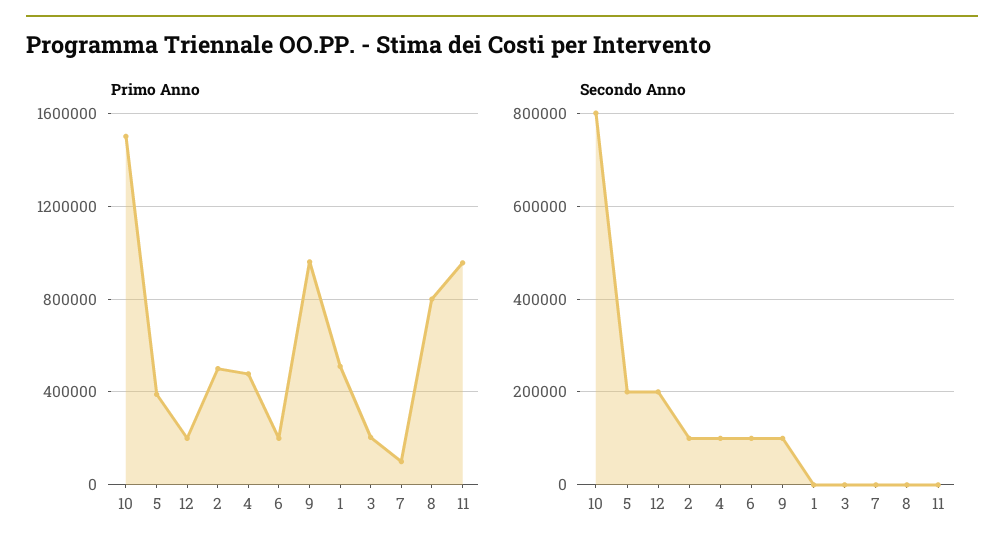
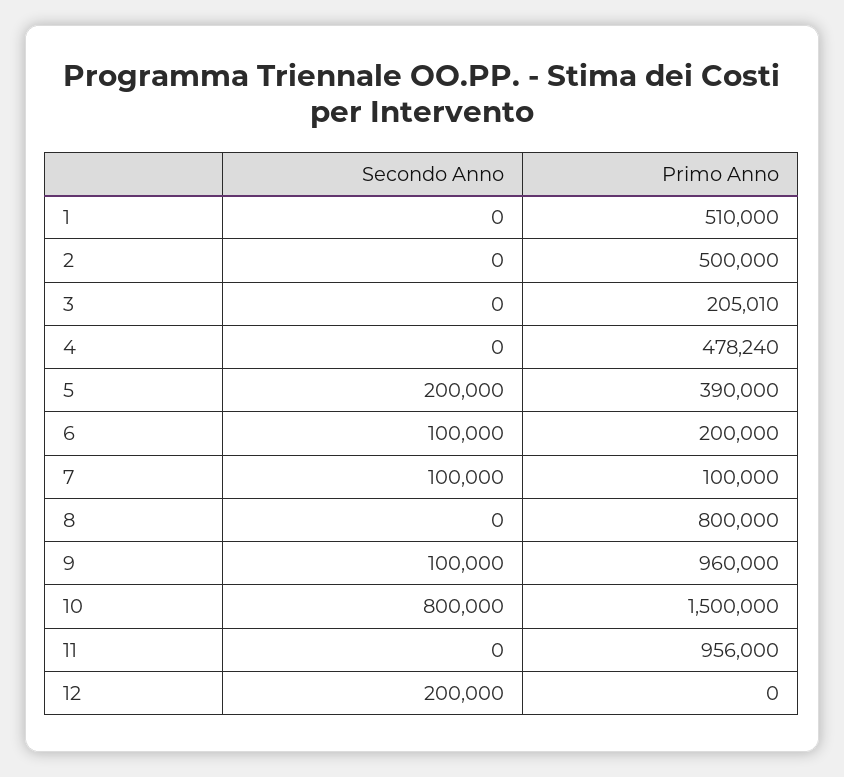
Primo Anno, 12: 200000 -> 0
Secondo Anno, 2: 100000 -> 0
Secondo Anno, 4: 100000 -> 0
Secondo Anno, 7: 0 -> 100000

